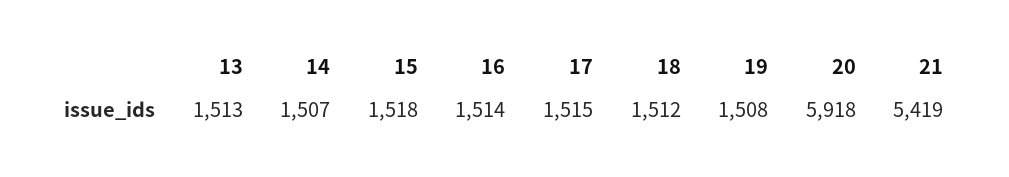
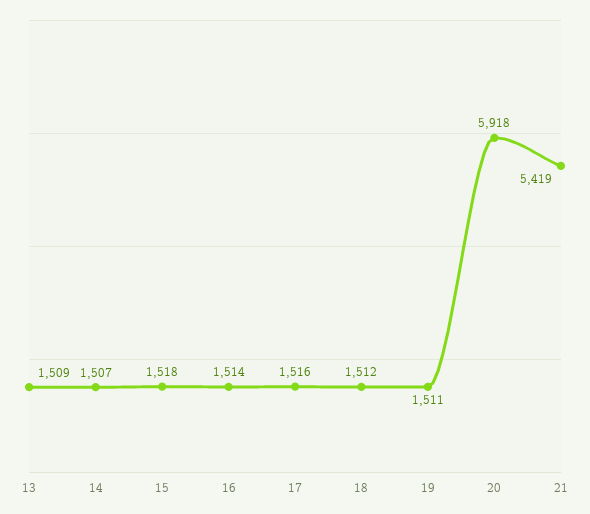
13: 1513 -> 1509
17: 1515 -> 1516
19: 1508 -> 1511

